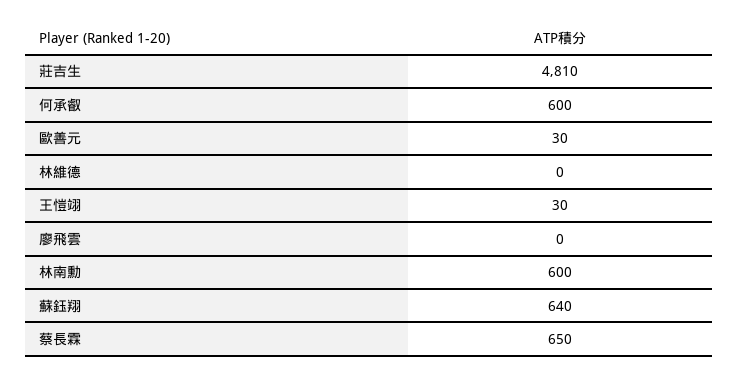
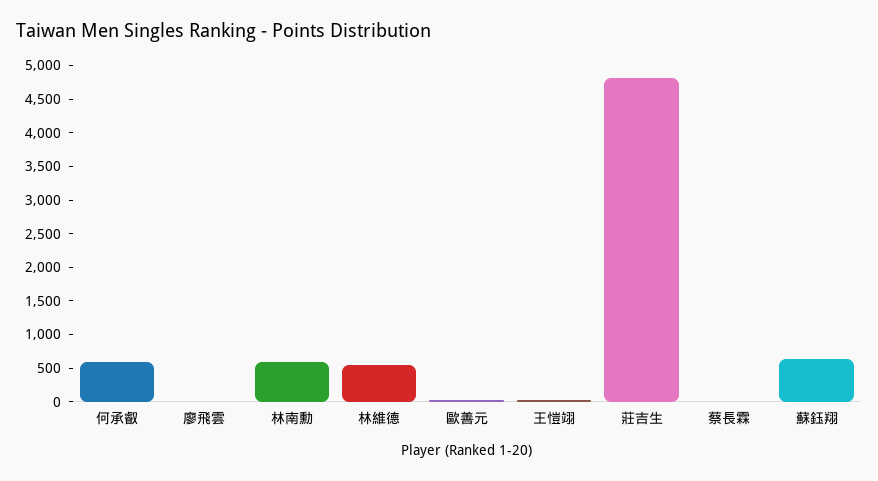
林維德: 0 -> 500
蔡長霖: 650 -> 0

